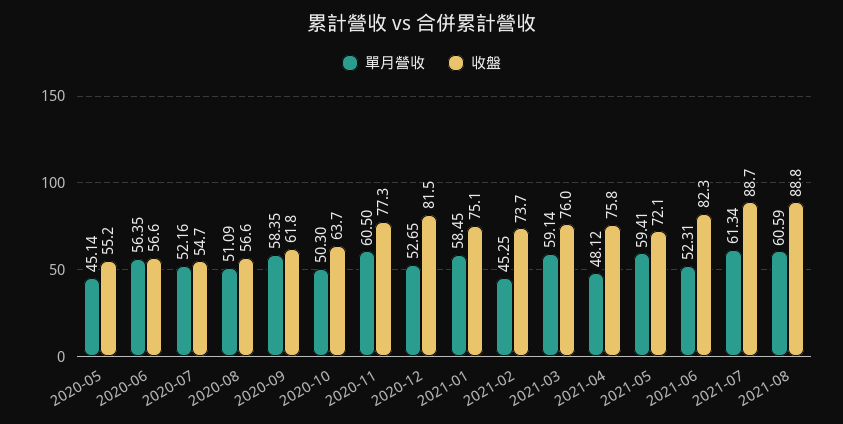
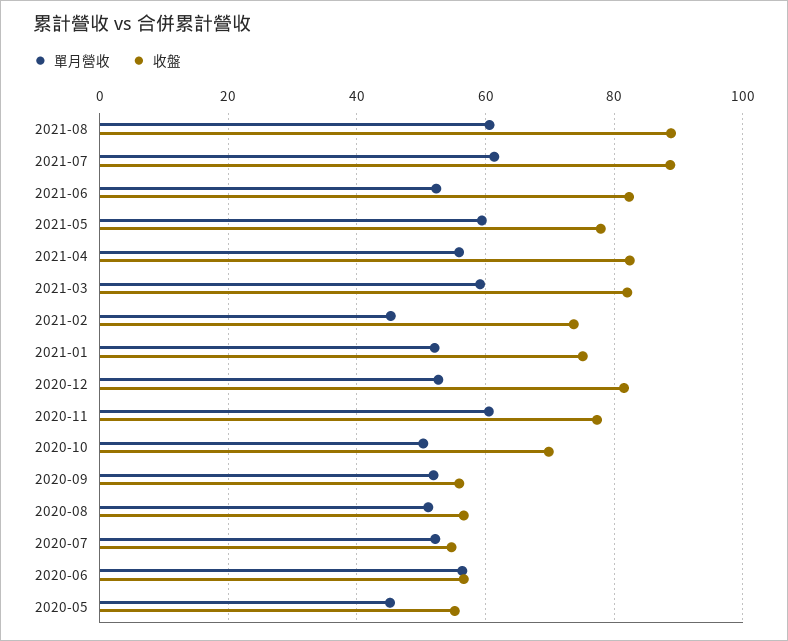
單月營收, 2020-09: 58.35 -> 52
收盤, 2020-09: 61.8 -> 56
收盤, 2020-10: 63.7 -> 70
單月營收, 2021-01: 58.45 -> 52
收盤, 2021-03: 76 -> 82
單月營收, 2021-04: 48.12 -> 56
收盤, 2021-04: 75.8 -> 82
收盤, 2021-05: 72.1 -> 78

